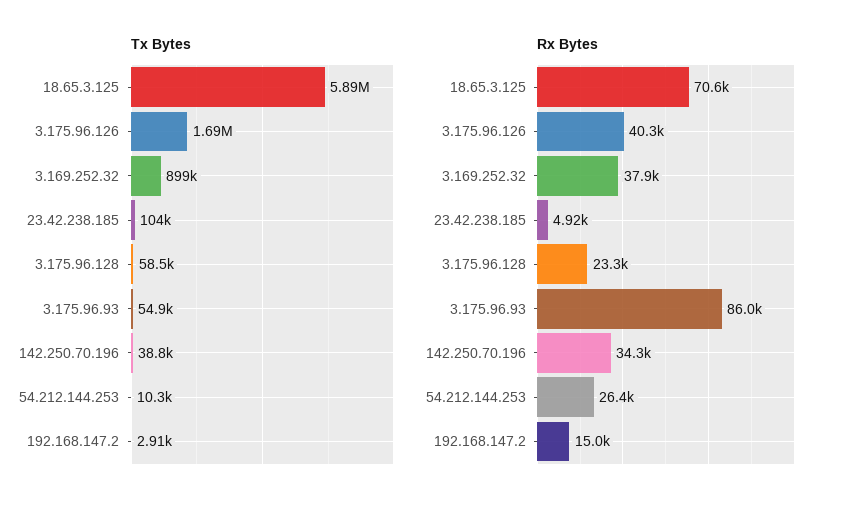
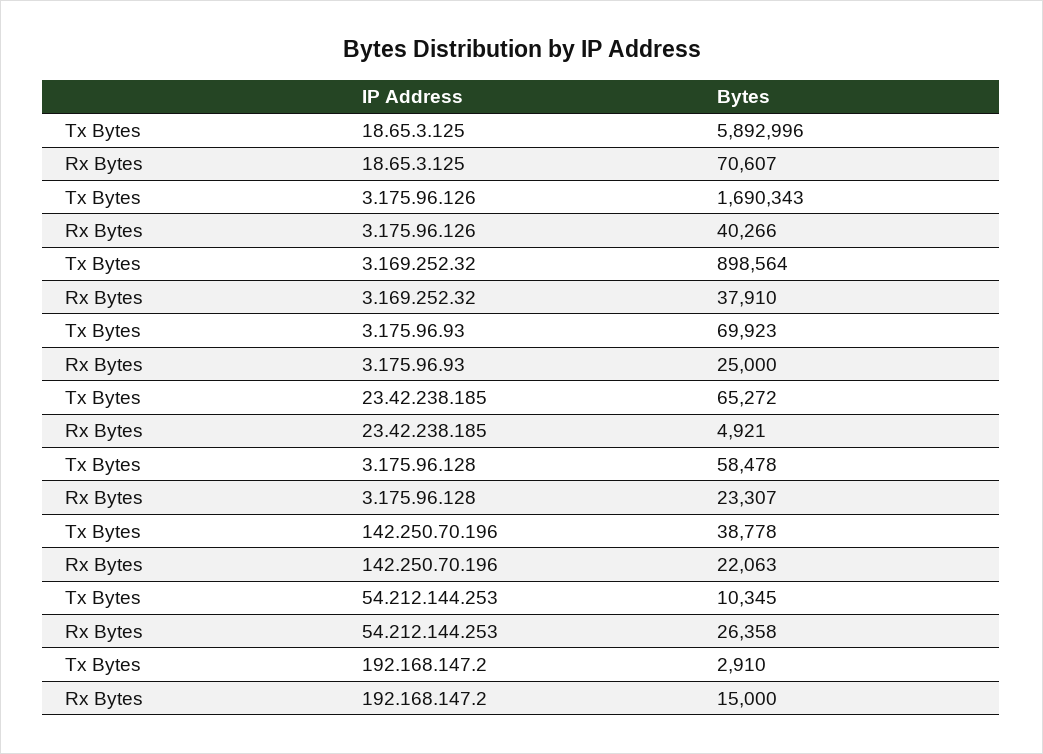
Tx Bytes, 23.42.238.185: 104000 -> 65272
Tx Bytes, 3.175.96.93: 54900 -> 69923
Rx Bytes, 3.175.96.93: 86000 -> 25000
Rx Bytes, 142.250.70.196: 34300 -> 22063

